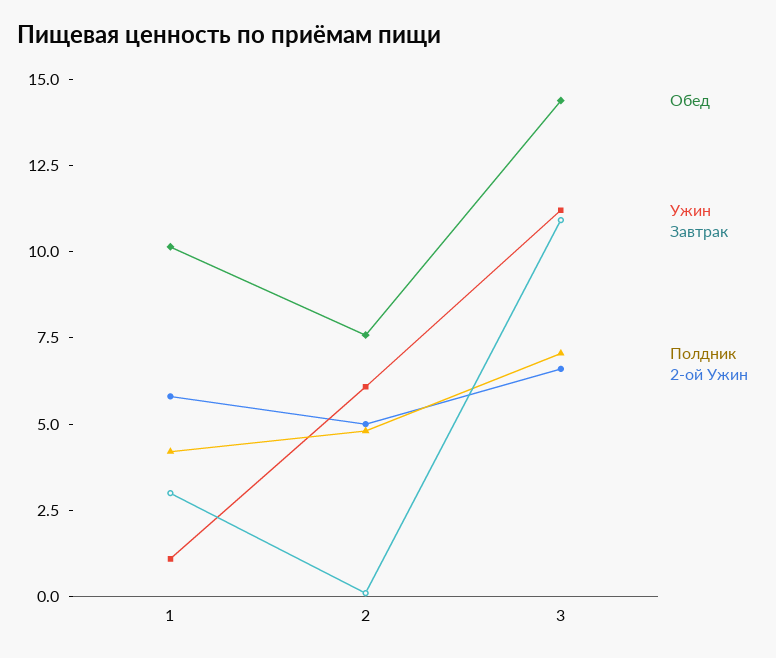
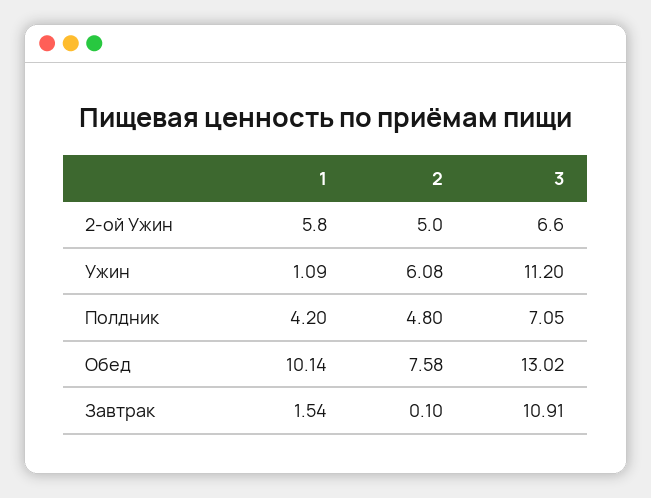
Завтрак, 1: 3 -> 1.54
Обед, 3: 14.5 -> 13.02

